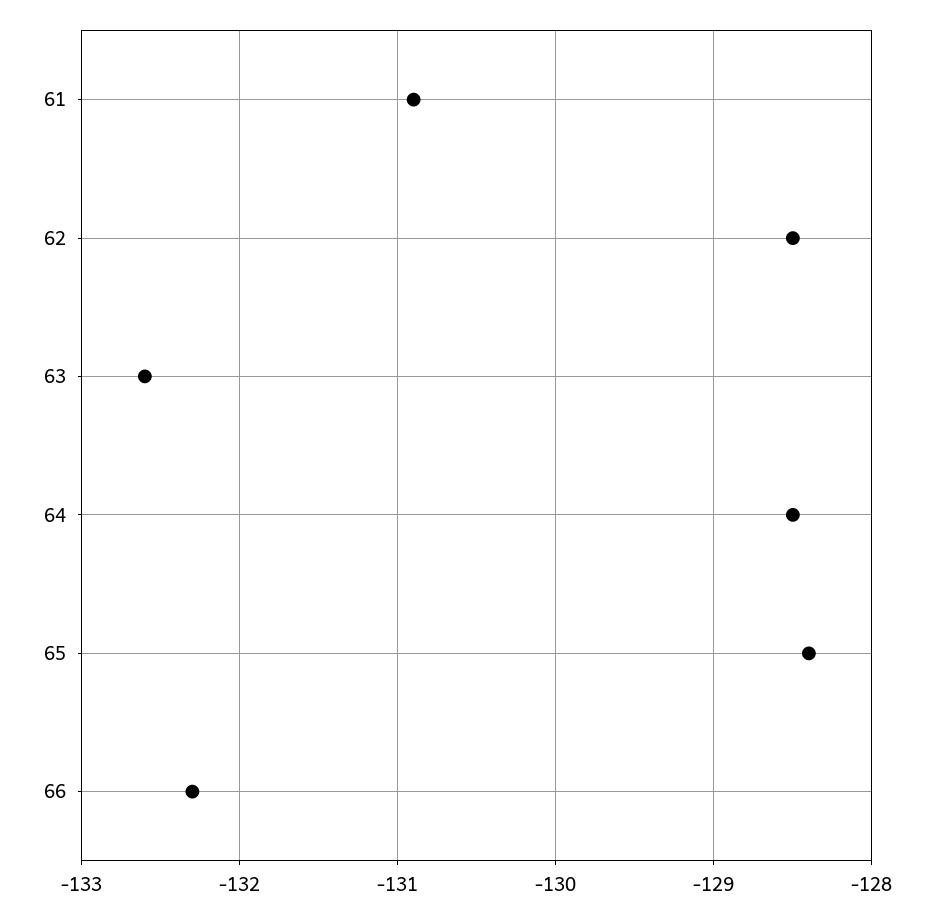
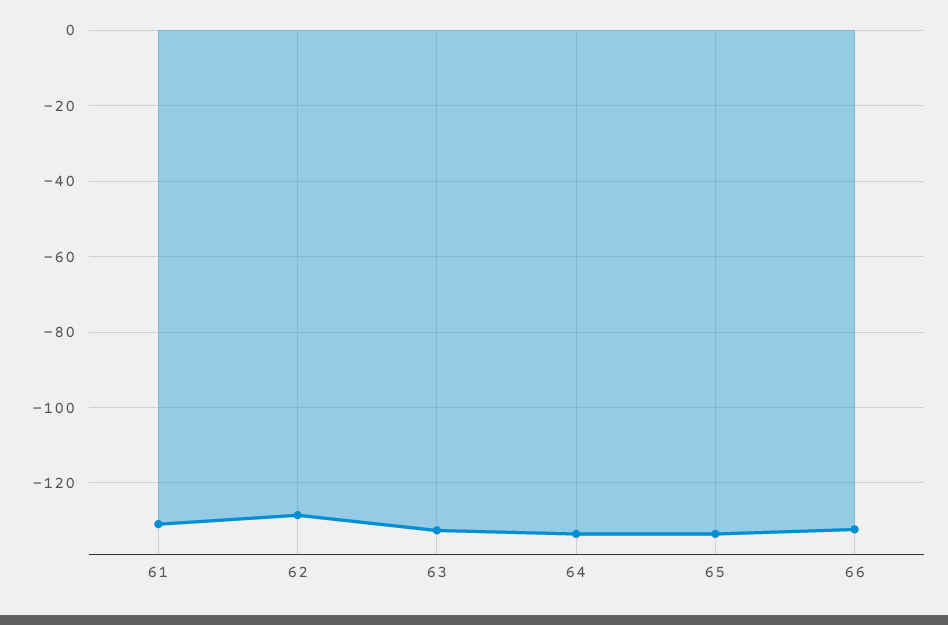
64: -128.5 -> -134
65: -128.4 -> -134

